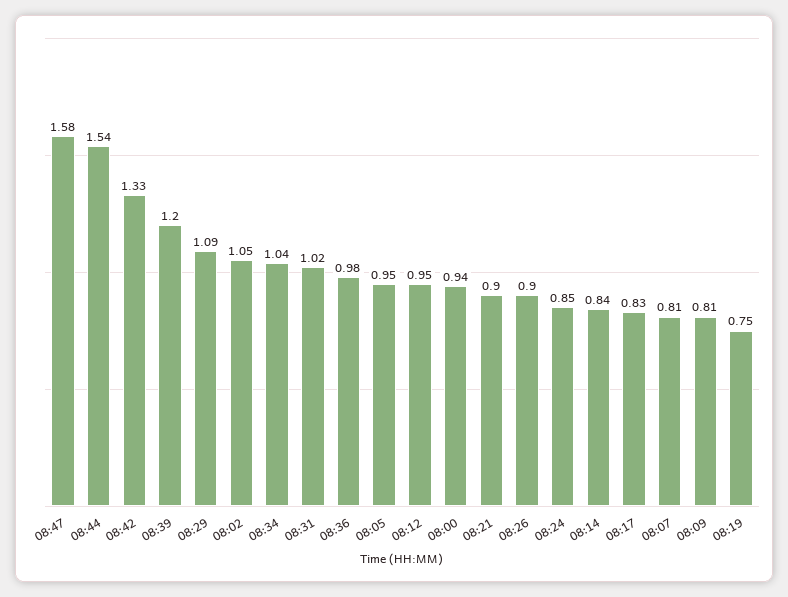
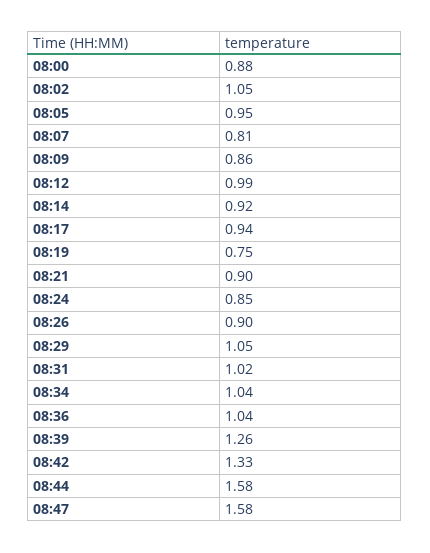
08:44: 1.54 -> 1.58
08:39: 1.2 -> 1.26
08:29: 1.09 -> 1.05
08:36: 0.98 -> 1.04
08:12: 0.95 -> 0.99
08:00: 0.94 -> 0.88
08:14: 0.84 -> 0.92
08:17: 0.83 -> 0.94
08:09: 0.81 -> 0.86

